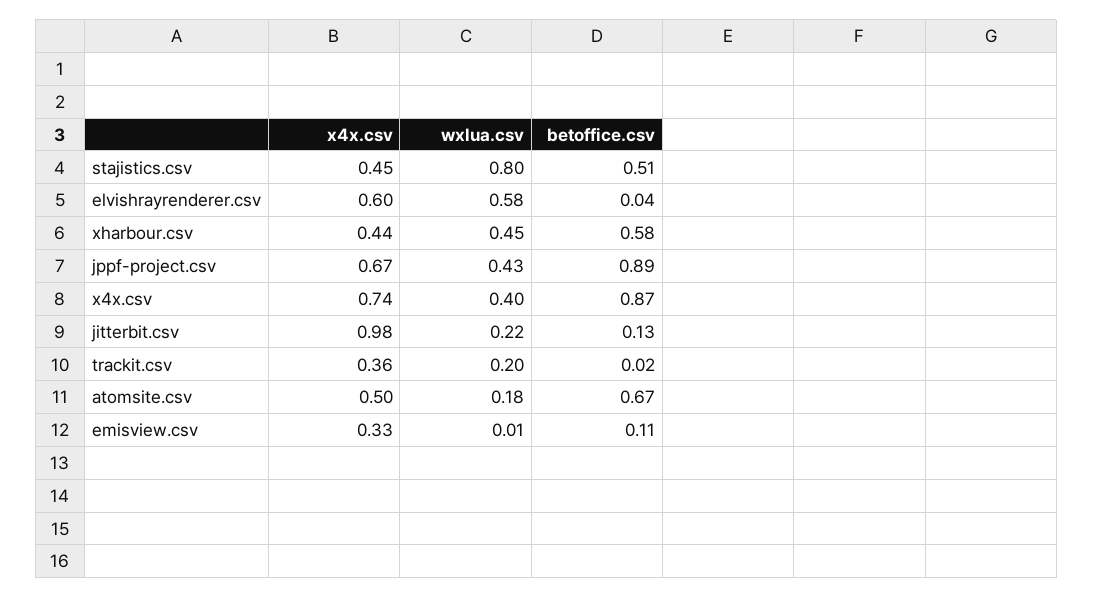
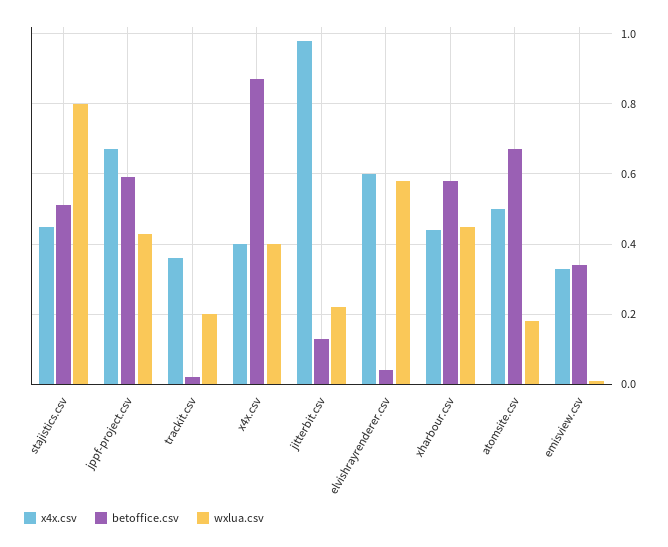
betoffice.csv, jppf-project.csv: 0.89 -> 0.6
x4x.csv, x4x.csv: 0.74 -> 0.4
betoffice.csv, emisview.csv: 0.11 -> 0.35

